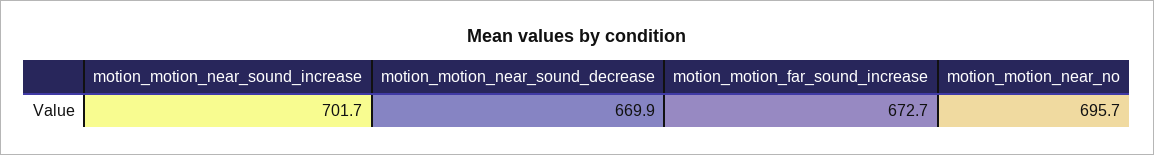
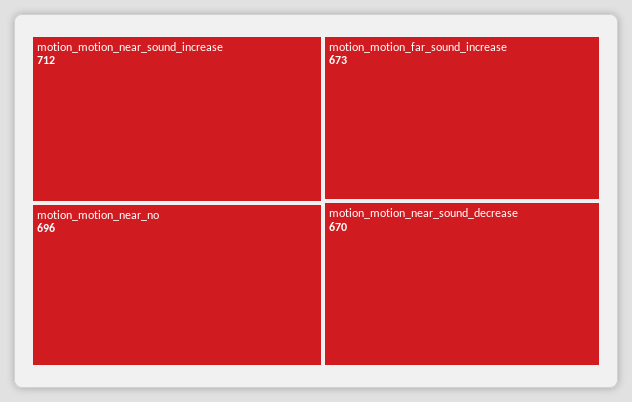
motion_motion_near_sound_increase: 701.7 -> 712

